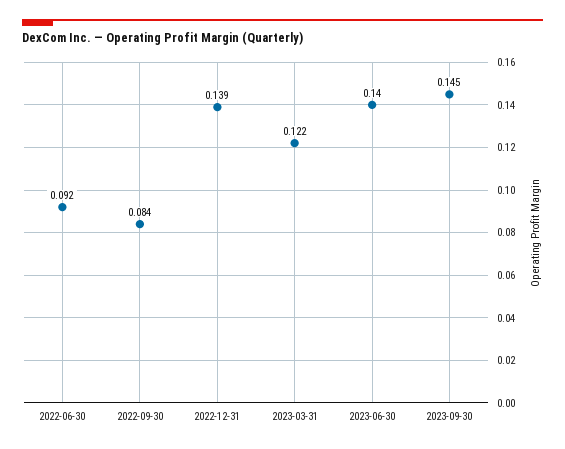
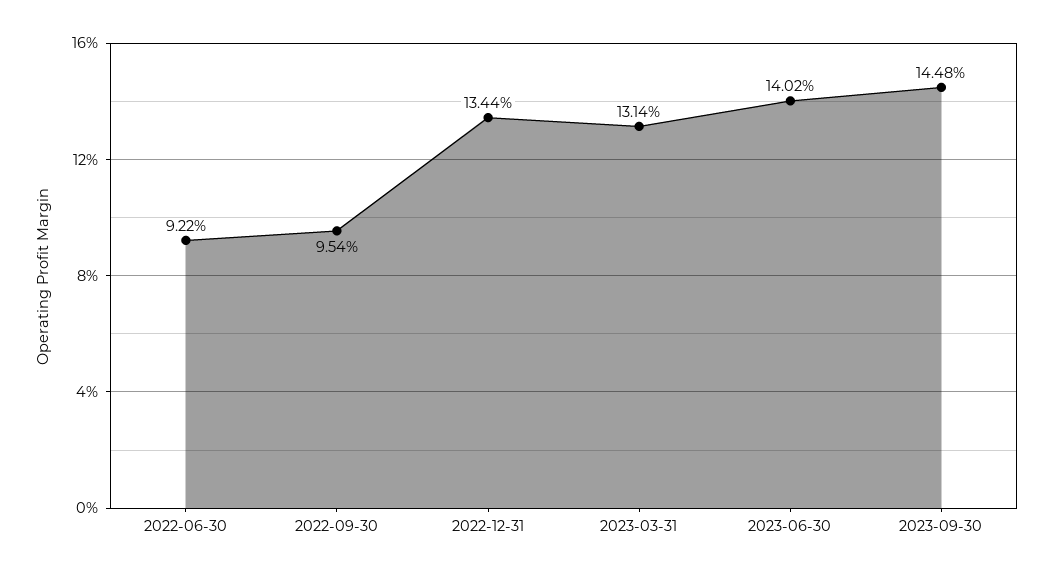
2022-09-30: 0.084 -> 0.0954
2022-12-31: 0.139 -> 0.1344
2023-03-31: 0.122 -> 0.1314

